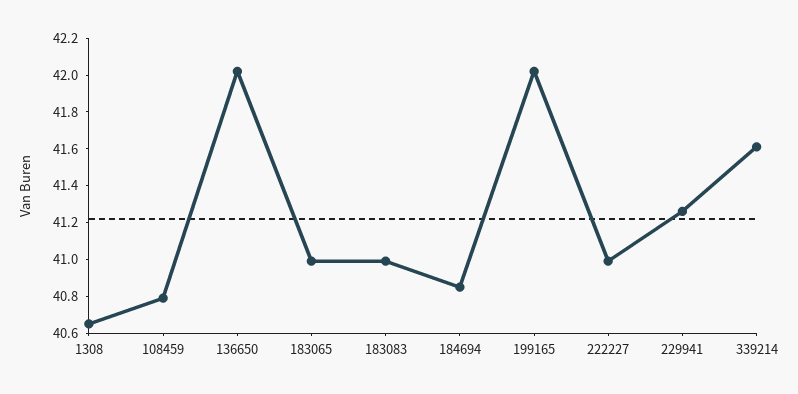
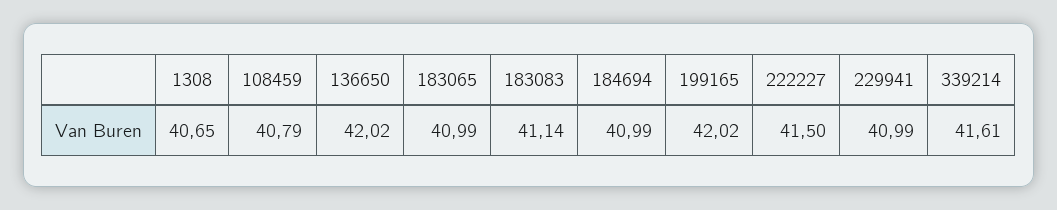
183083: 41 -> 41.14
184694: 40.85 -> 40.99
222227: 41 -> 41.5
229941: 41.25 -> 40.99

